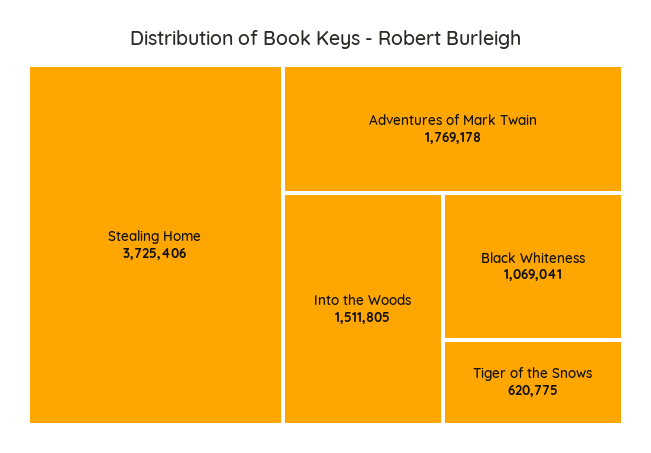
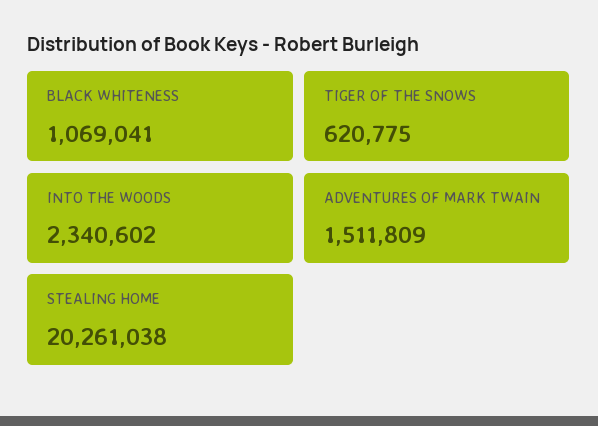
Stealing Home: 3725406 -> 20261038
Adventures of Mark Twain: 1769178 -> 1511809
Into the Woods: 1511805 -> 2340602

